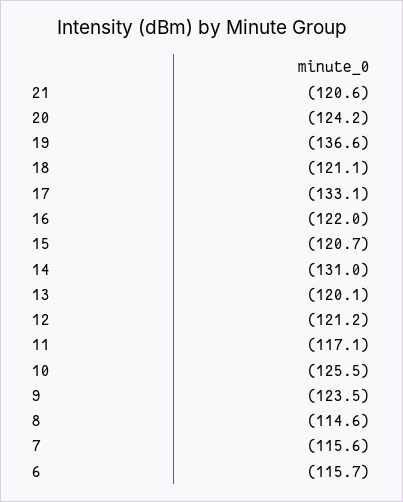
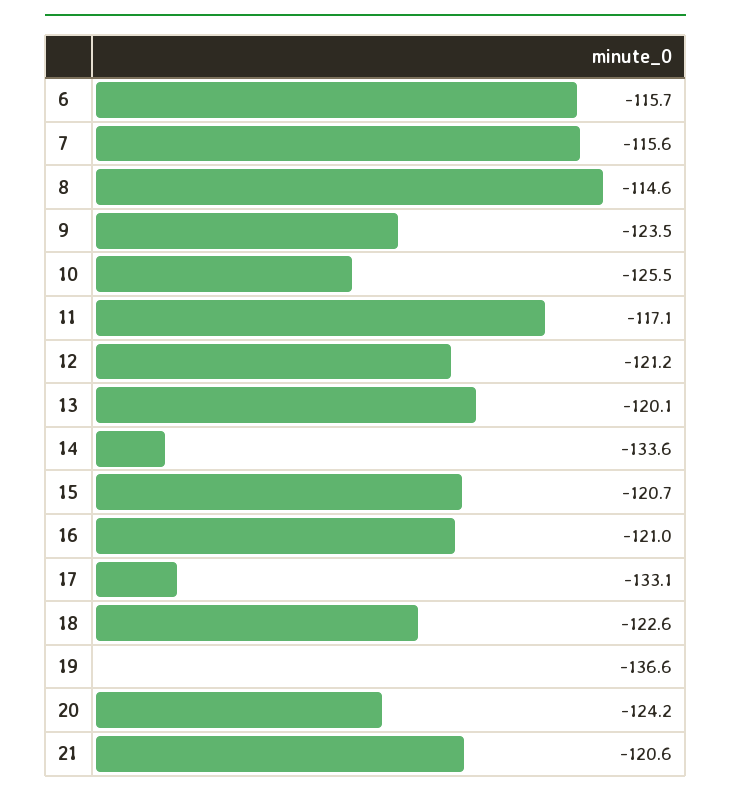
18: -121.1 -> -122.6
16: -122 -> -121
14: -131 -> -133.6

